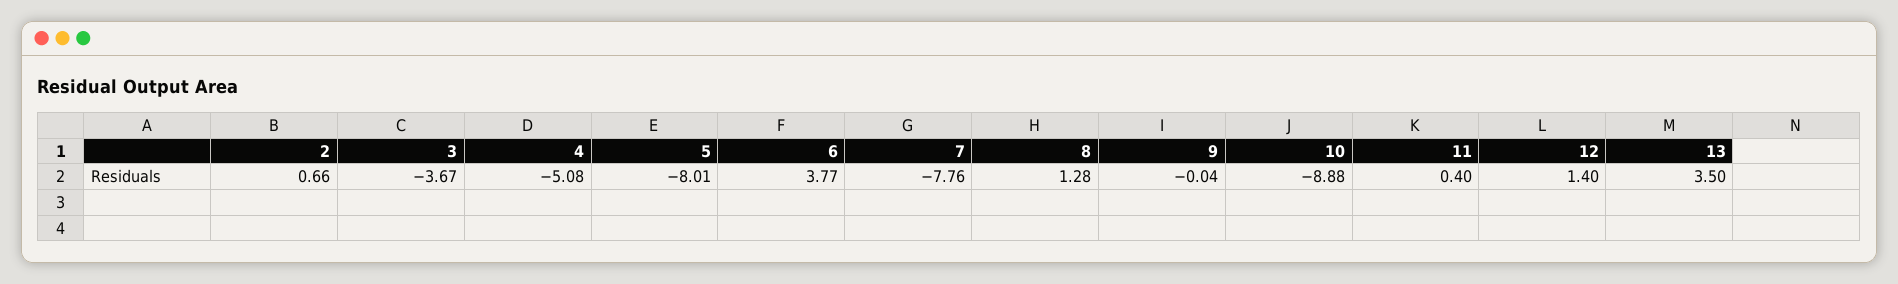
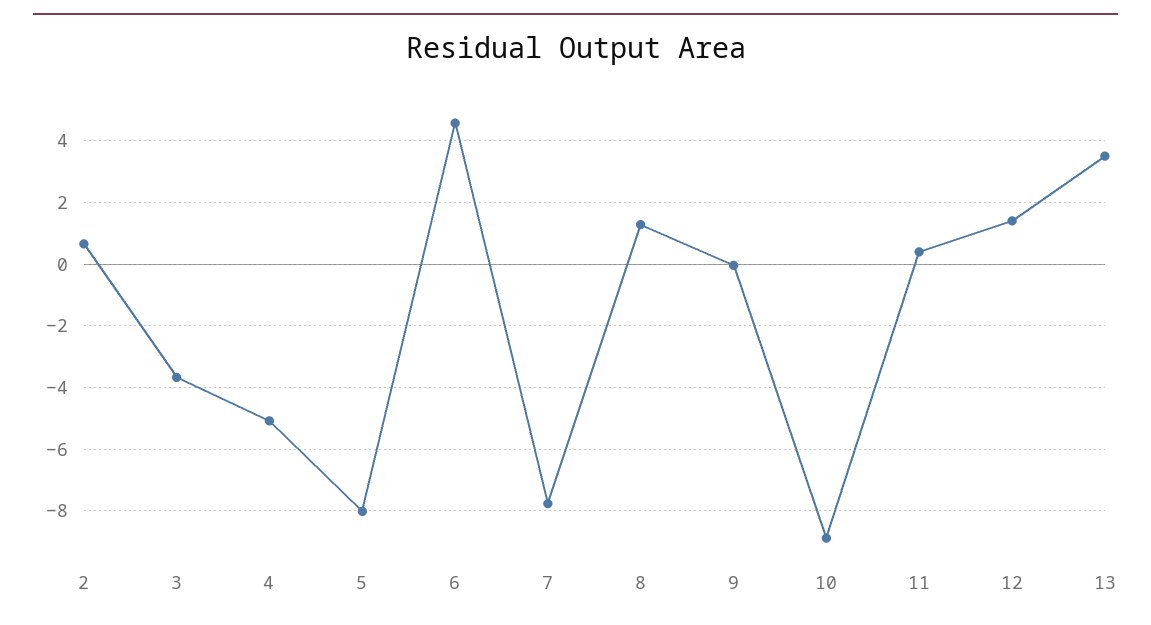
6: 3.77 -> 4.6

